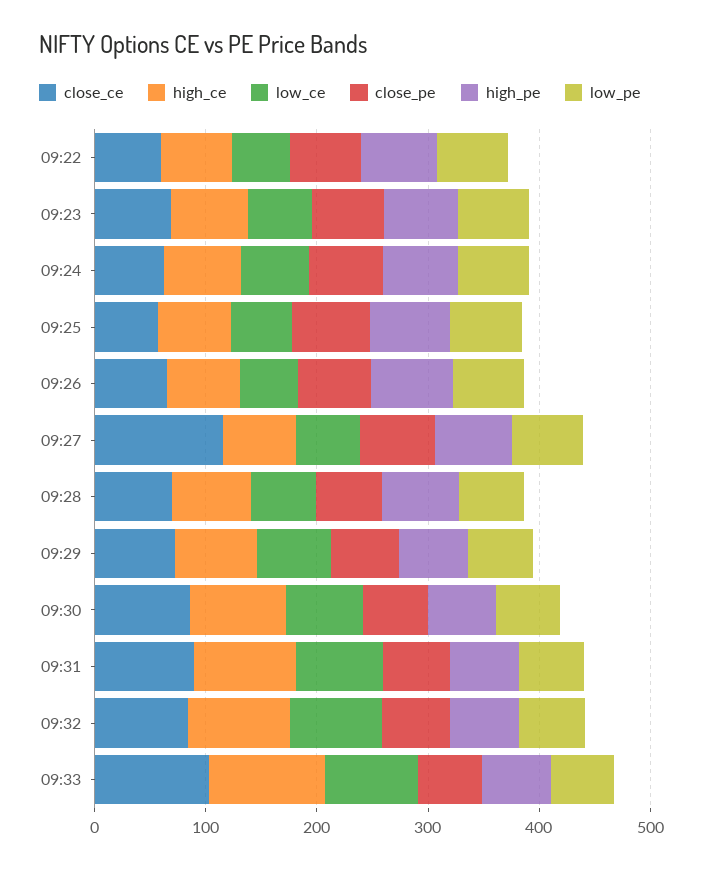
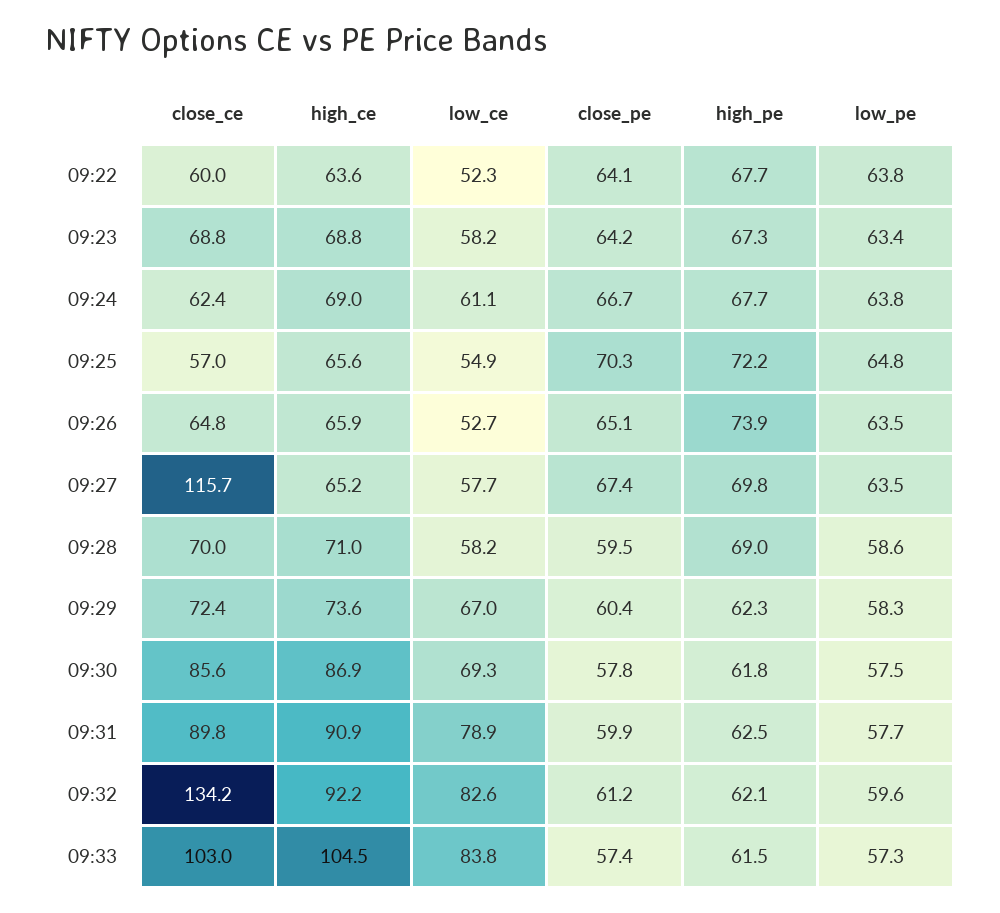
close_ce, 09:32: 80 -> 134.2

